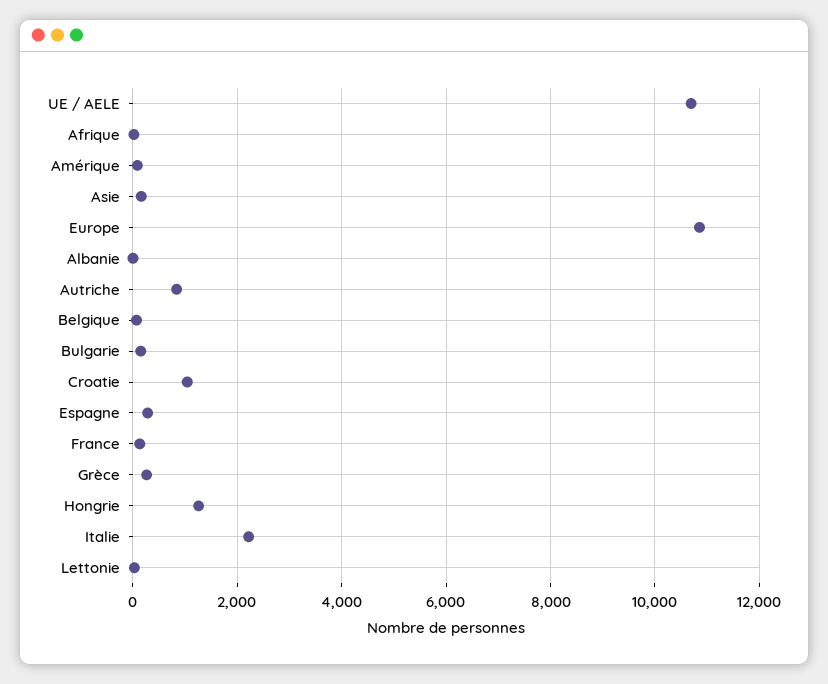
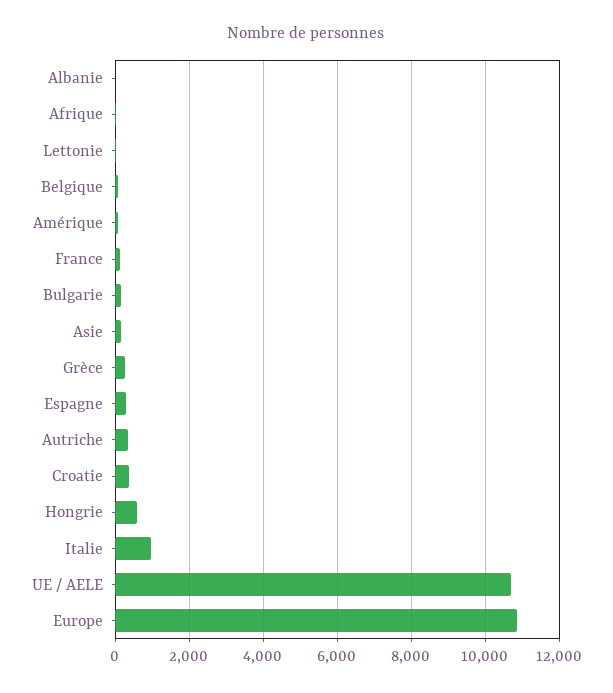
Autriche: 800 -> 400
Croatie: 1000 -> 400
Hongrie: 1200 -> 600
Italie: 2200 -> 1000

